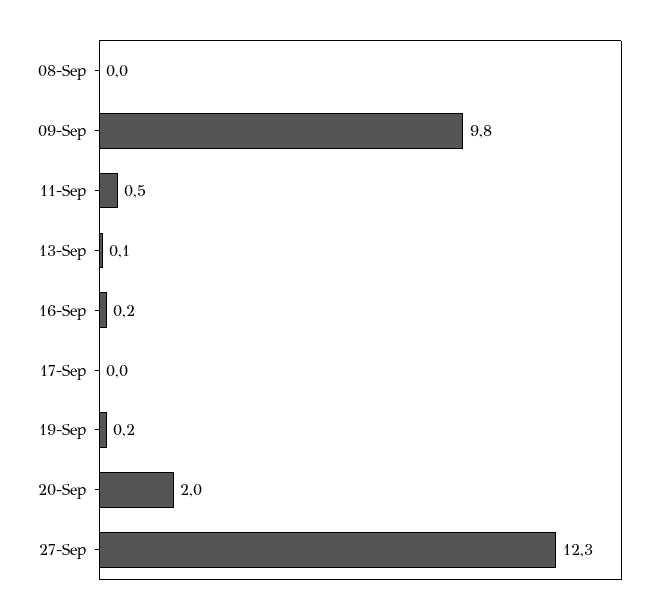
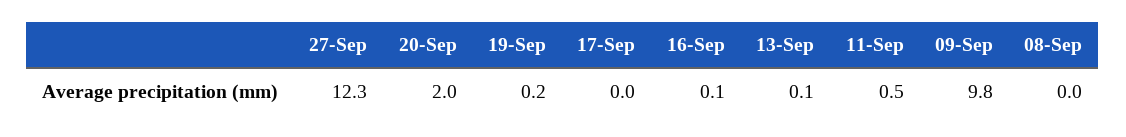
16-Sep: 0.2 -> 0.1

